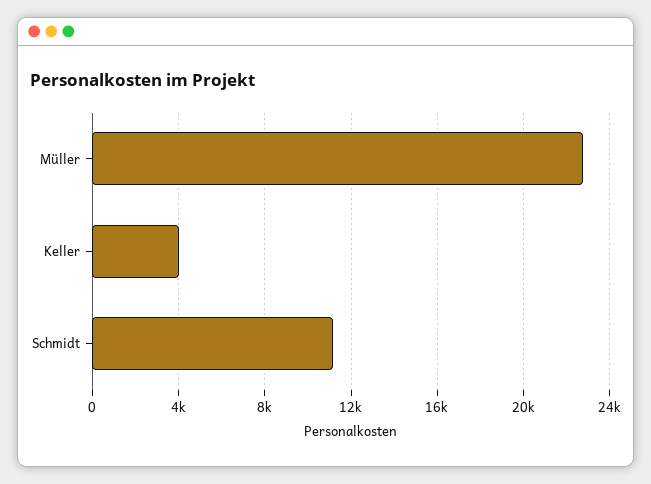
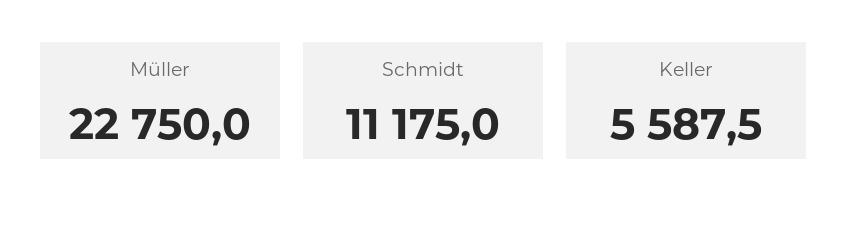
Keller: 4000 -> 5587.5

